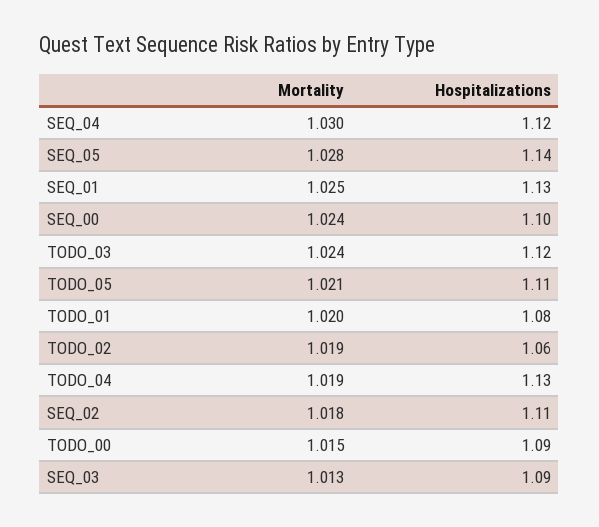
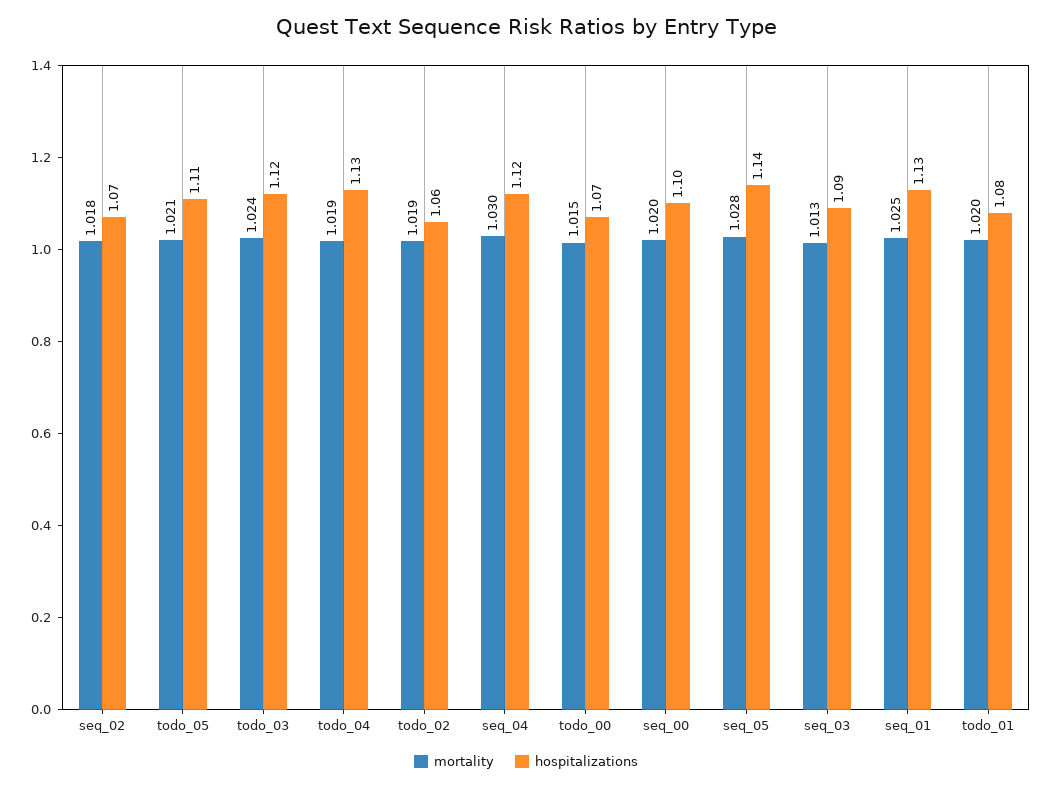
Mortality, SEQ_00: 1.024 -> 1.02
Hospitalizations, SEQ_02: 1.11 -> 1.07
Hospitalizations, TODO_00: 1.09 -> 1.07

